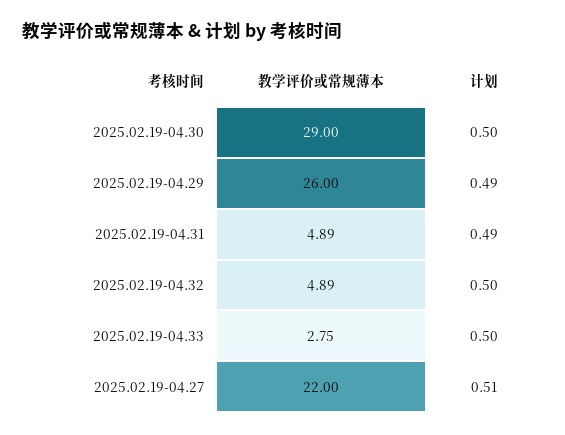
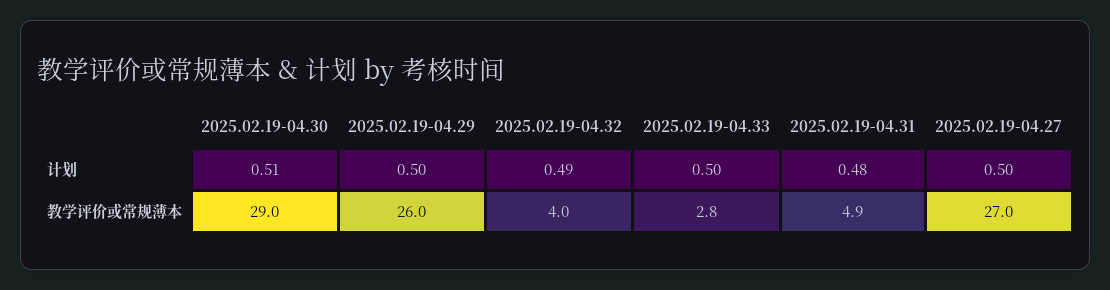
计划, 2025.02.19-04.30: 0.5 -> 0.51
计划, 2025.02.19-04.29: 0.49 -> 0.5
计划, 2025.02.19-04.31: 0.49 -> 0.48
教学评价或常规薄本, 2025.02.19-04.32: 4.89 -> 4
计划, 2025.02.19-04.32: 0.5 -> 0.49
教学评价或常规薄本, 2025.02.19-04.27: 22 -> 27
计划, 2025.02.19-04.27: 0.51 -> 0.5

